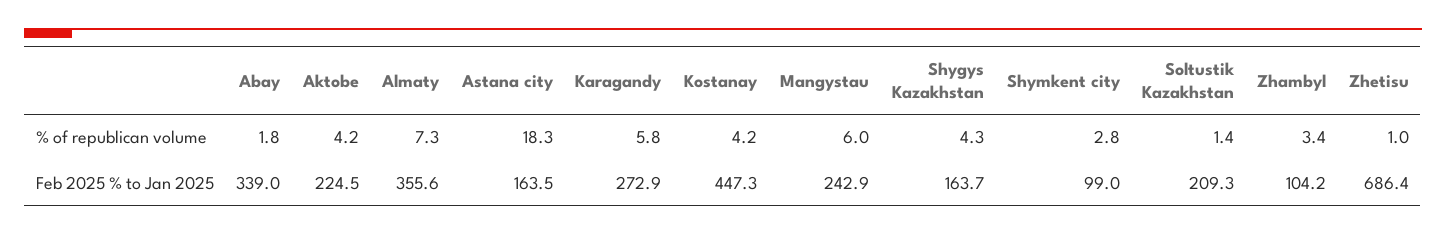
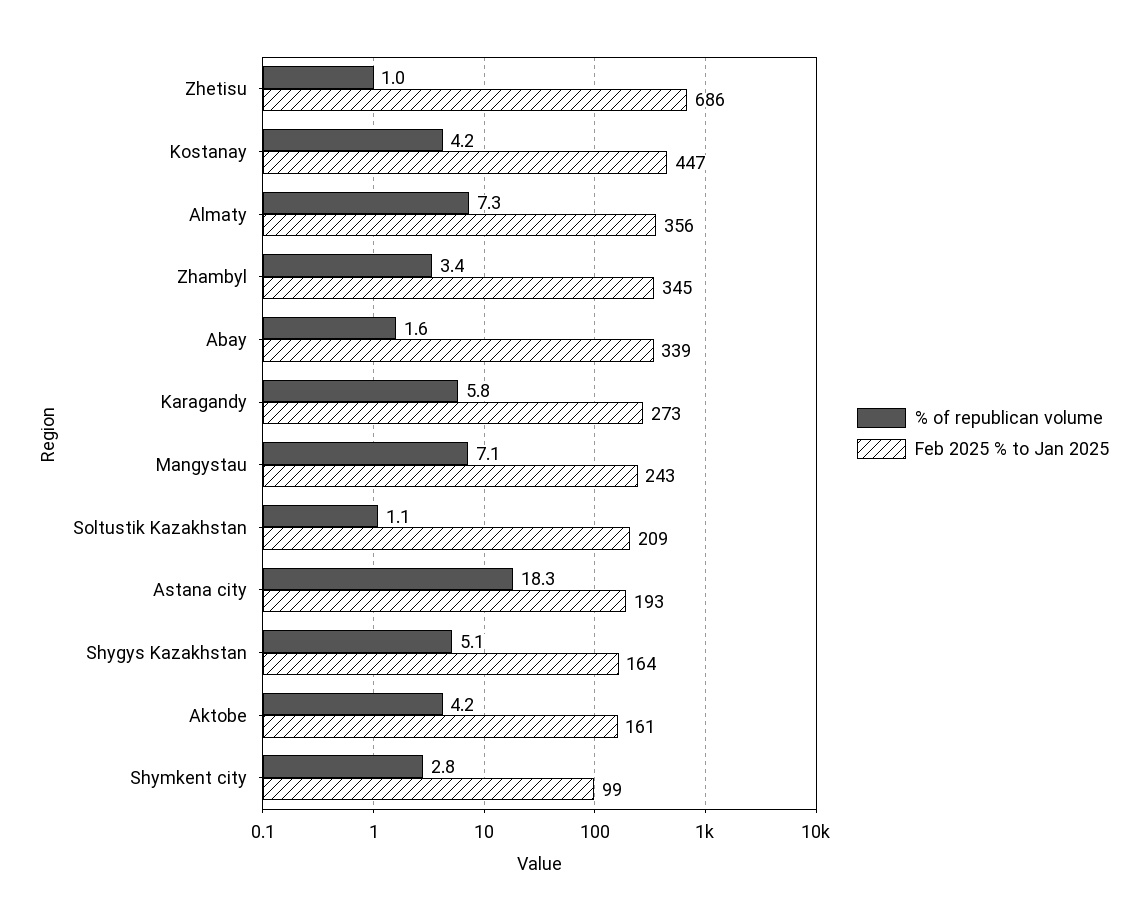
% of republican volume, Abay: 1.8 -> 1.6
% of republican volume, Mangystau: 6 -> 7.1
% of republican volume, Shygys Kazakhstan: 4.3 -> 5.1
% of republican volume, Soltustik Kazakhstan: 1.4 -> 1.1
Feb 2025 % to Jan 2025, Aktobe: 224.5 -> 161
Feb 2025 % to Jan 2025, Astana city: 163.5 -> 193
Feb 2025 % to Jan 2025, Zhambyl: 104.2 -> 345

